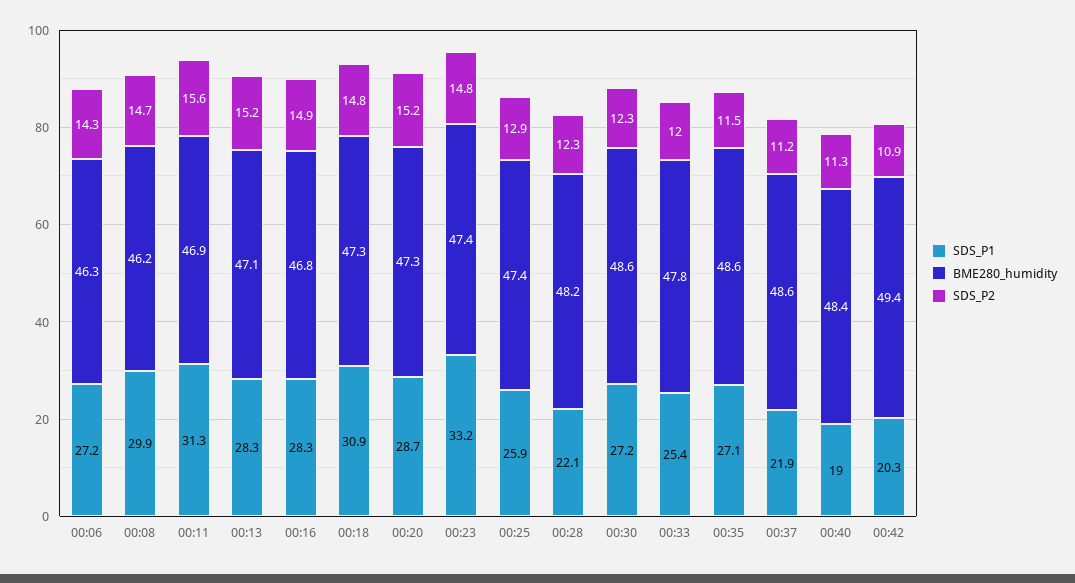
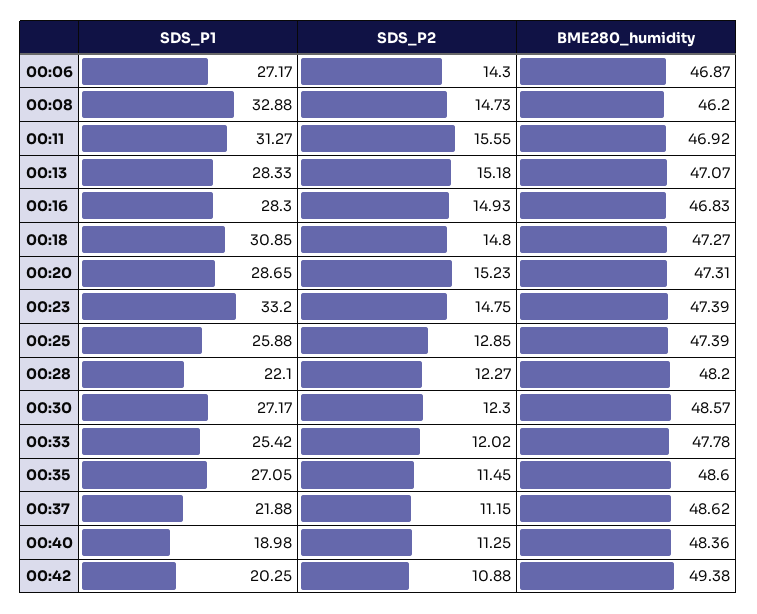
BME280_humidity, 00:06: 46.3 -> 46.87
SDS_P1, 00:08: 29.9 -> 32.88

